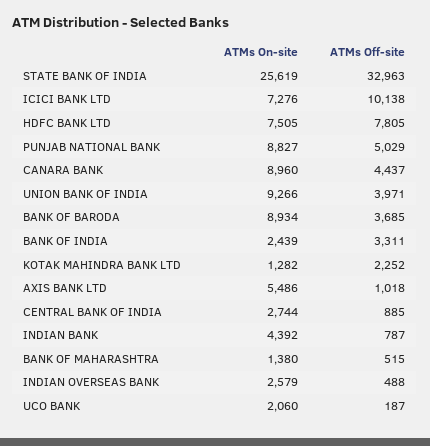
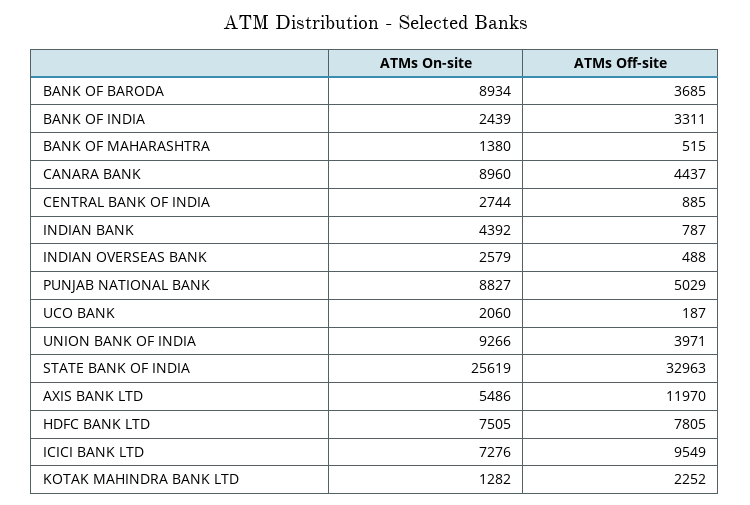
ATMs Off-site, ICICI BANK LTD: 10138 -> 9549
ATMs Off-site, AXIS BANK LTD: 1018 -> 11970

